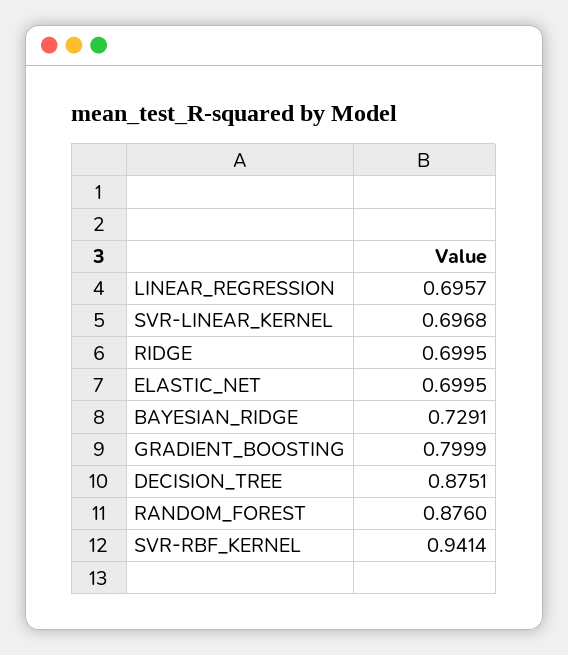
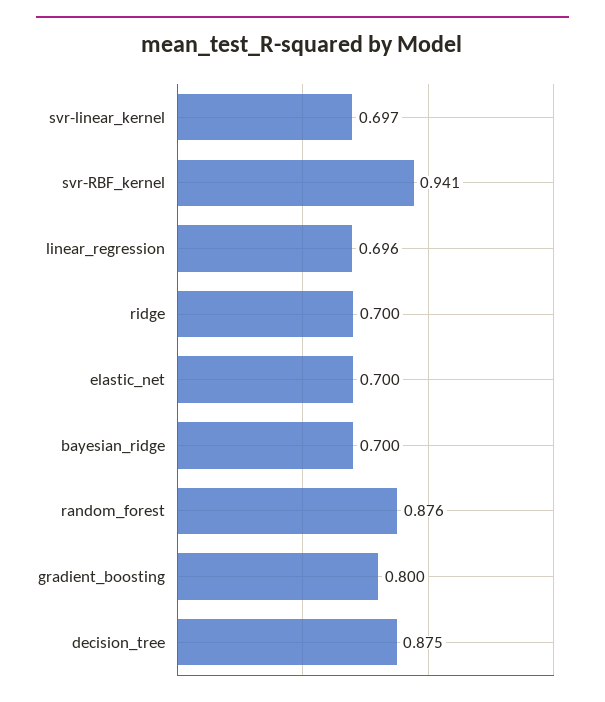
BAYESIAN_RIDGE: 0.7291 -> 0.7

